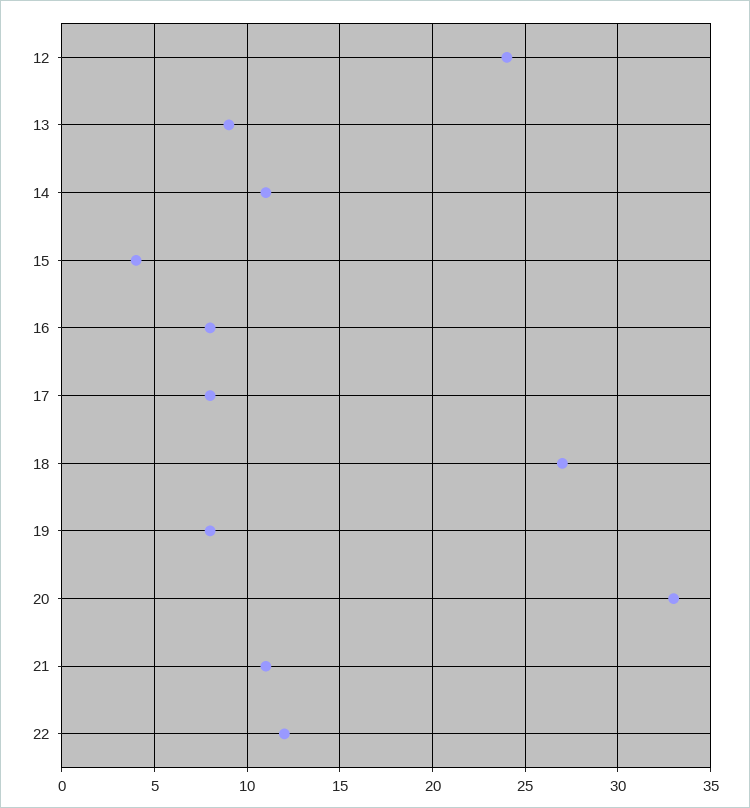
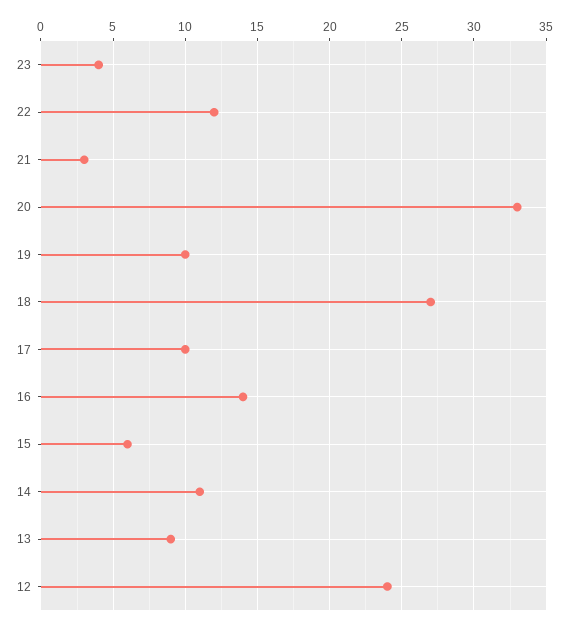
15: 4 -> 6
16: 8 -> 14
17: 8 -> 10
19: 8 -> 10
21: 11 -> 3
23: none -> 4

